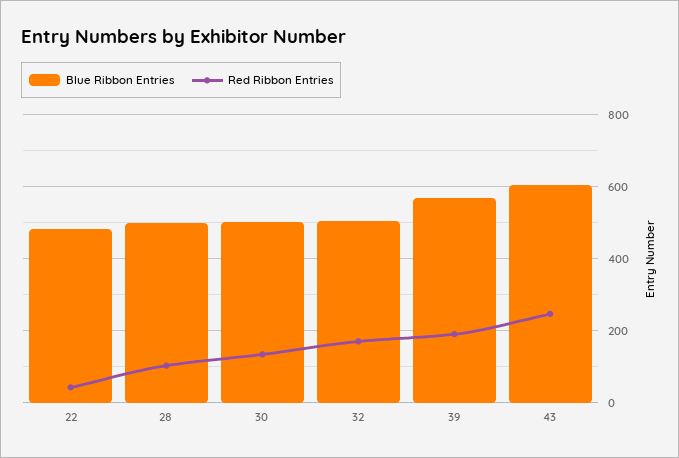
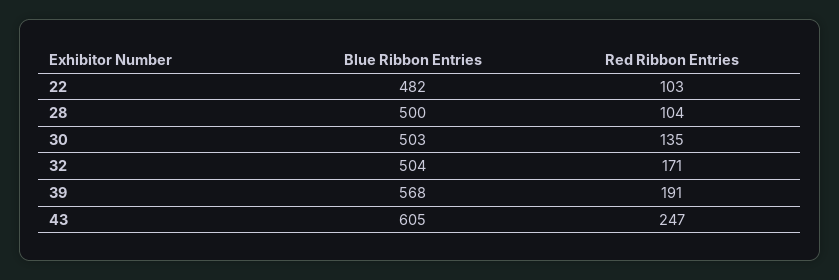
Red Ribbon Entries, 22: 40 -> 103

